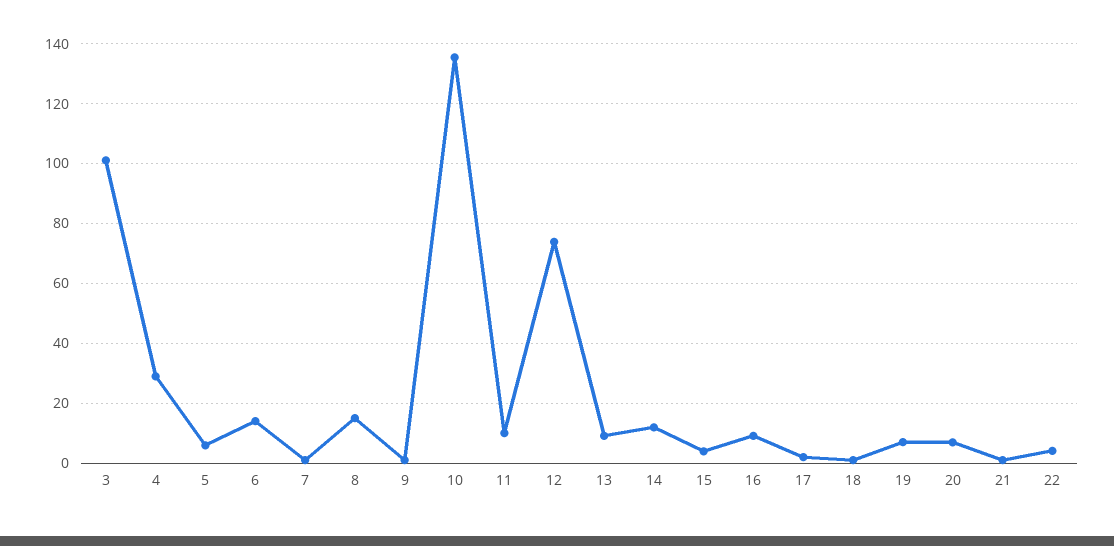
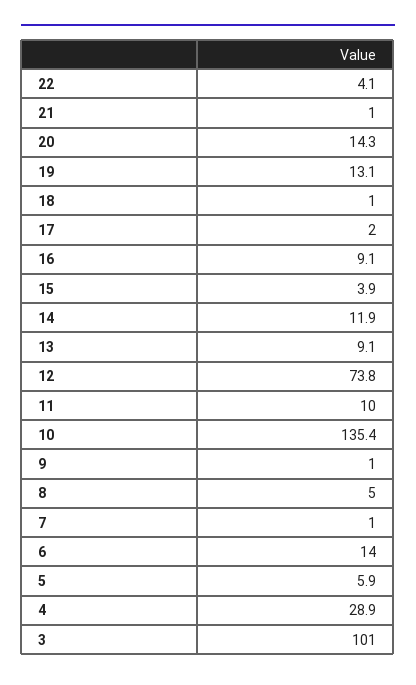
8: 15 -> 5
19: 7.5 -> 13.1
20: 7.5 -> 14.3

